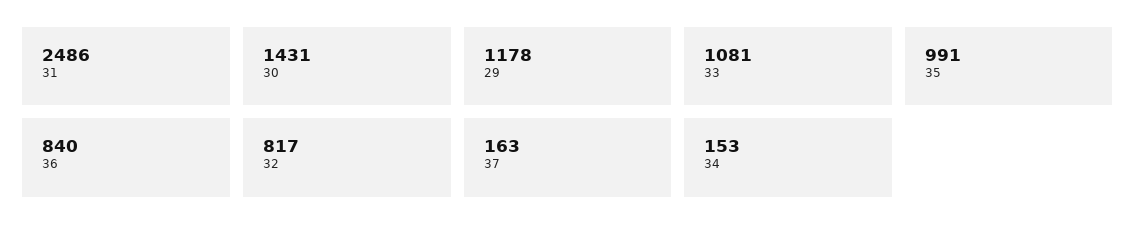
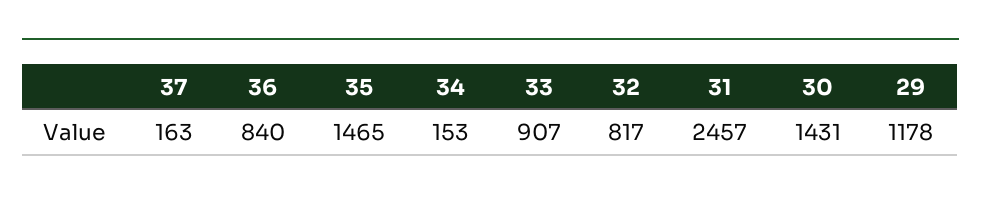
31: 2486 -> 2457
33: 1081 -> 907
35: 991 -> 1465

